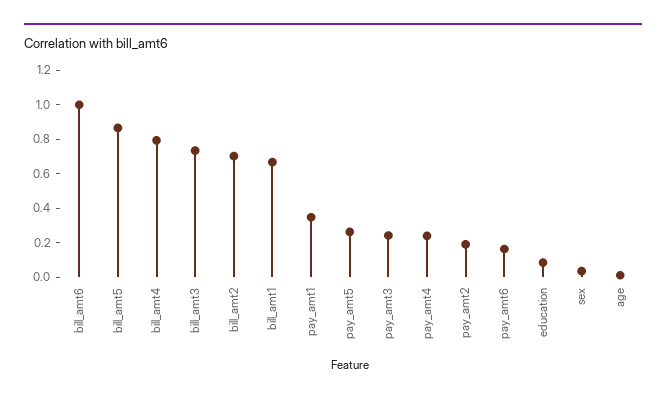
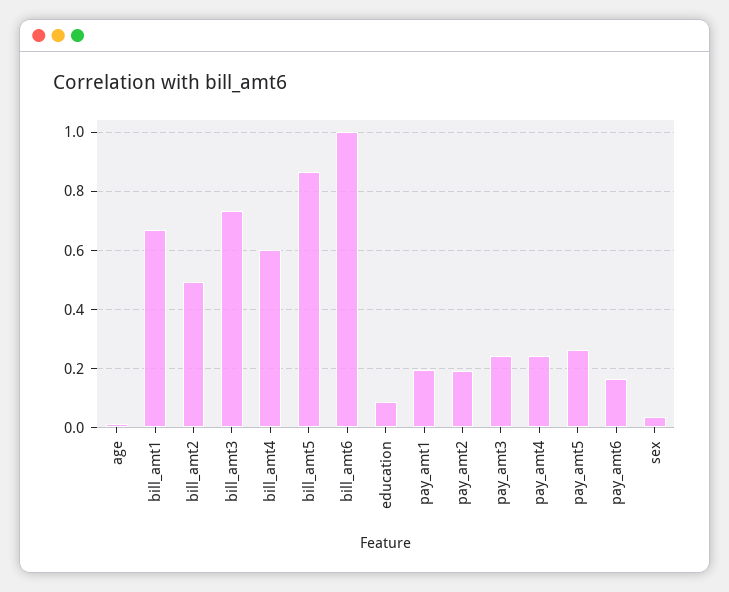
bill_amt4: 0.8 -> 0.6
bill_amt2: 0.7 -> 0.5
pay_amt1: 0.35 -> 0.2

